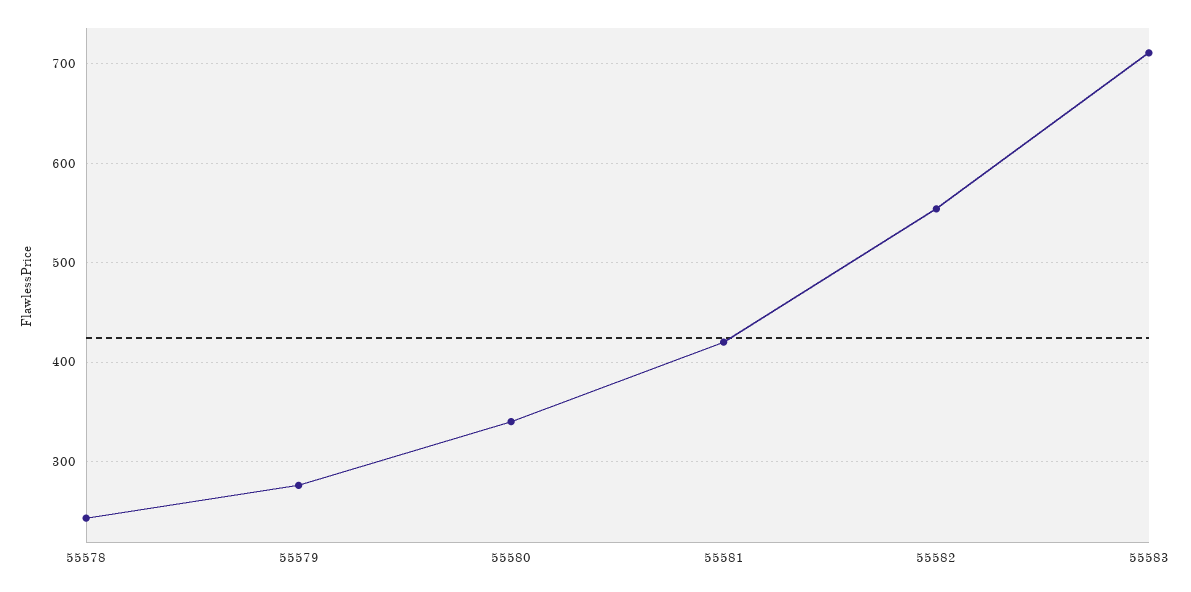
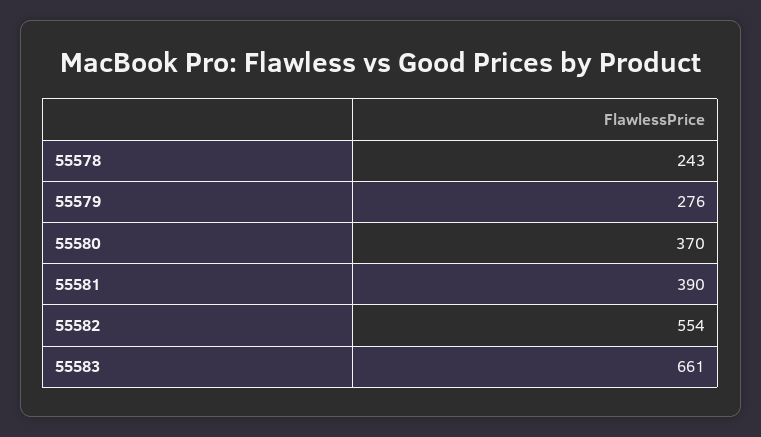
55580: 340 -> 370
55581: 420 -> 390
55583: 710 -> 661

